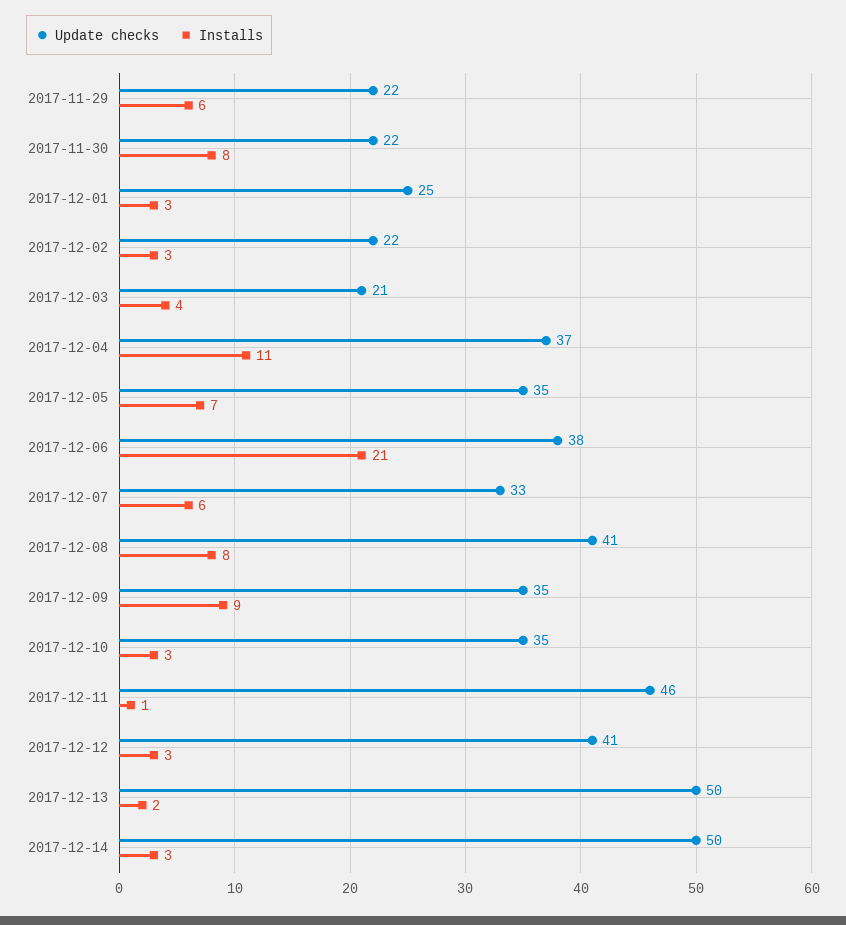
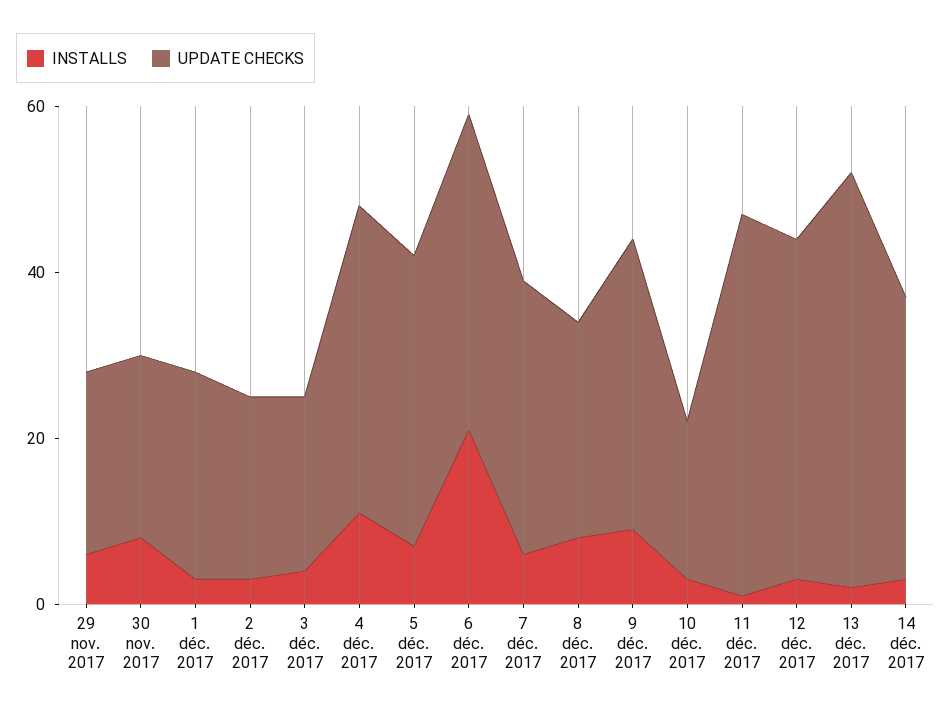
Update checks, 2017-12-08: 41 -> 25
Update checks, 2017-12-10: 35 -> 20
Update checks, 2017-12-14: 50 -> 35

